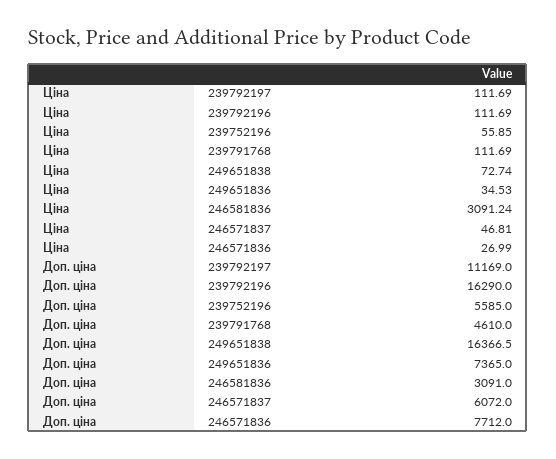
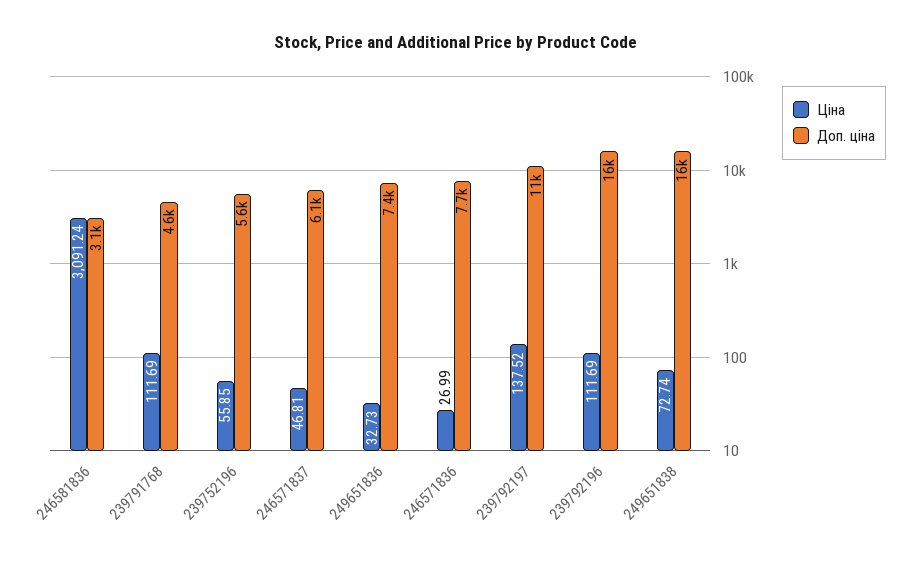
Ціна, 239792197: 111.69 -> 137.52
Ціна, 249651836: 34.53 -> 32.73

